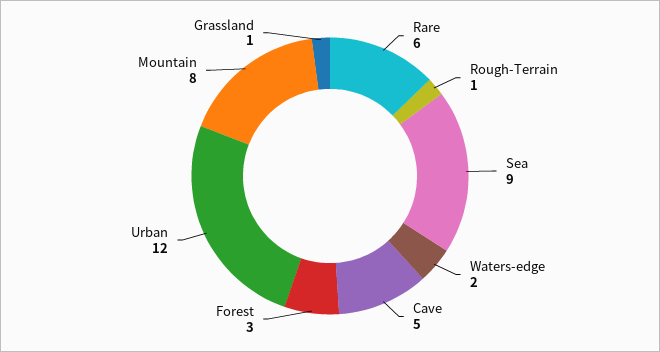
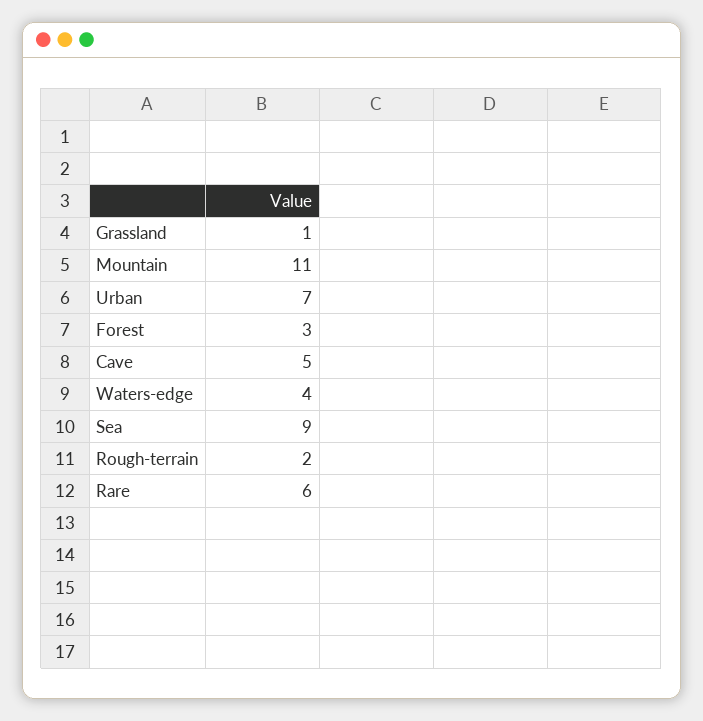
Rough-Terrain: 1 -> 2
Waters-edge: 2 -> 4
Urban: 12 -> 7
Mountain: 8 -> 11

